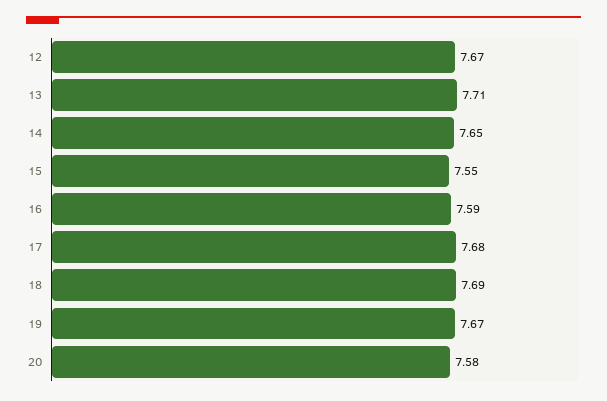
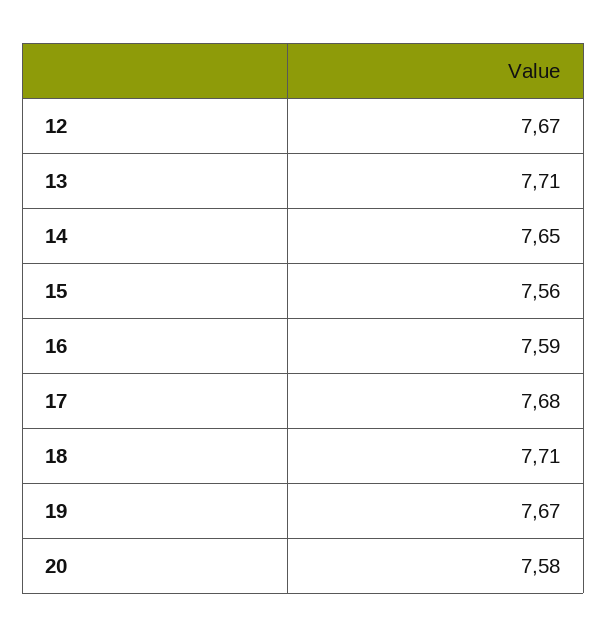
15: 7.55 -> 7.56
18: 7.69 -> 7.71

